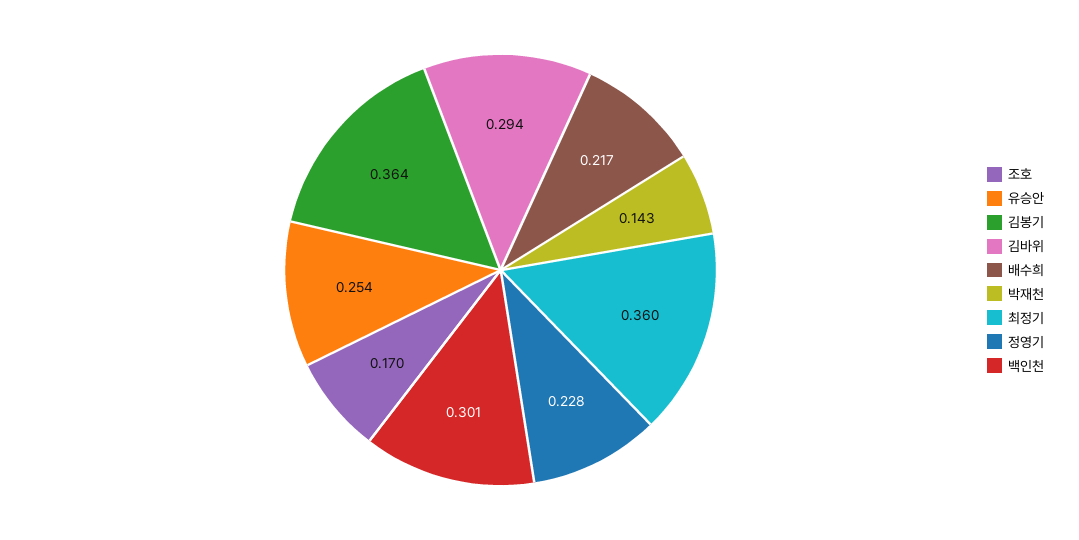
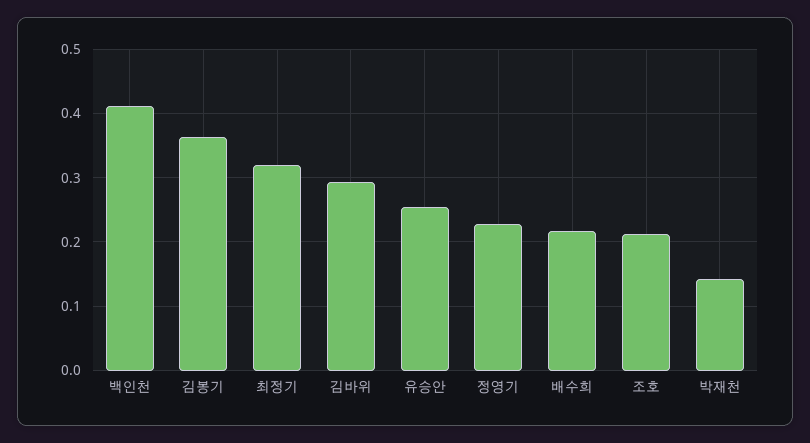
조호: 0.17 -> 0.21
최정기: 0.36 -> 0.32
백인천: 0.301 -> 0.41

